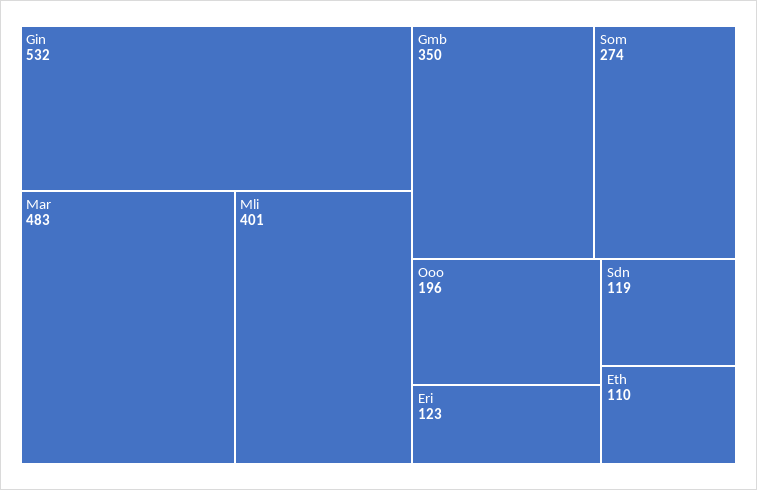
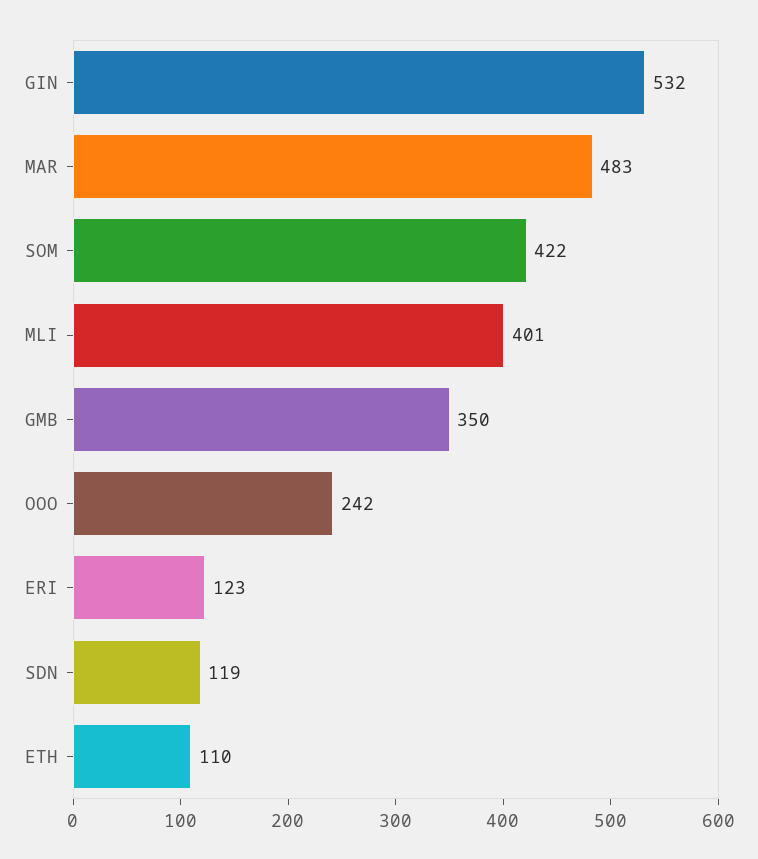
Som: 274 -> 422
Ooo: 196 -> 242

